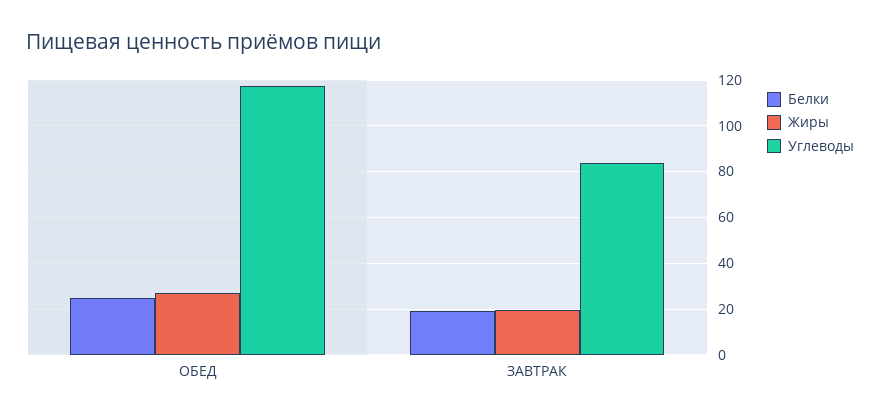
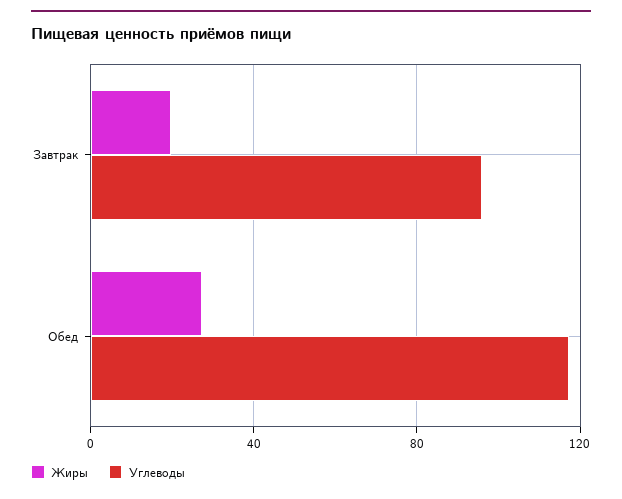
Белки, ОБЕД: 25 -> none
Белки, ЗАВТРАК: 20 -> none
Углеводы, ЗАВТРАК: 85 -> 95

